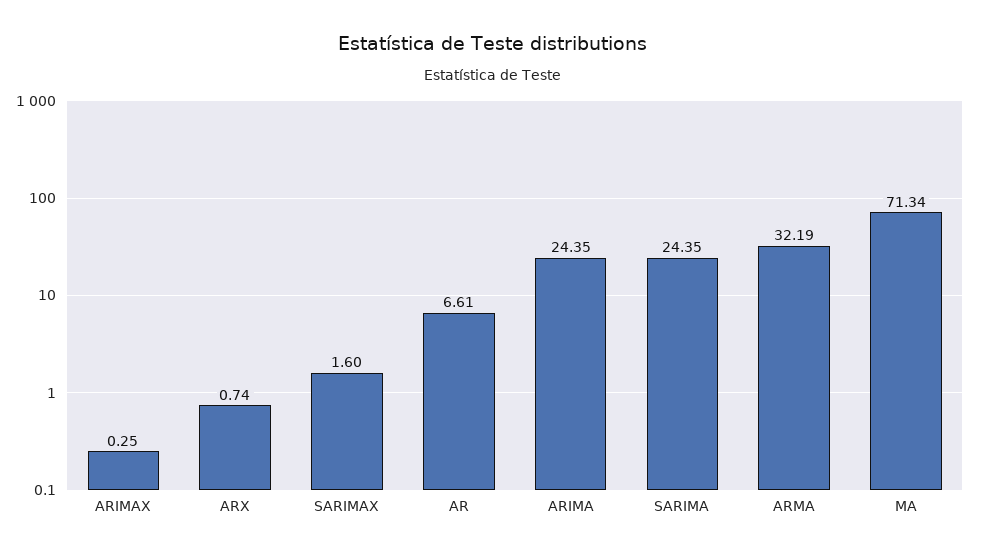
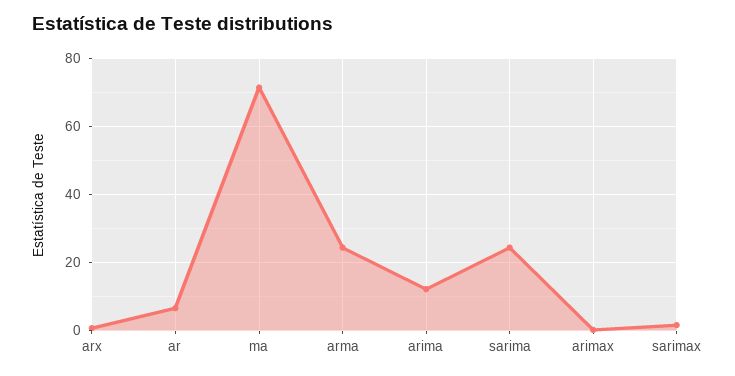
ARIMA: 24.35 -> 12
ARMA: 32.19 -> 24

